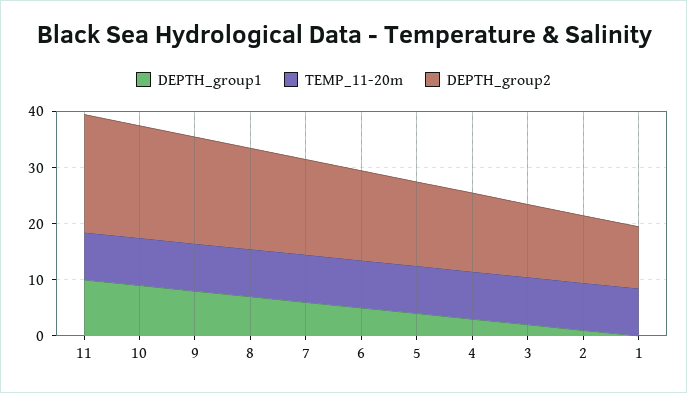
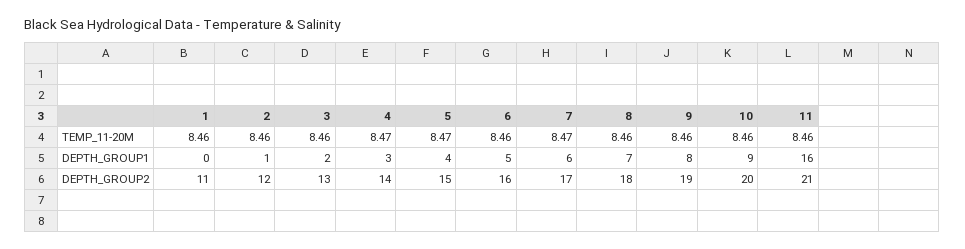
DEPTH_group1, 11: 10 -> 16

